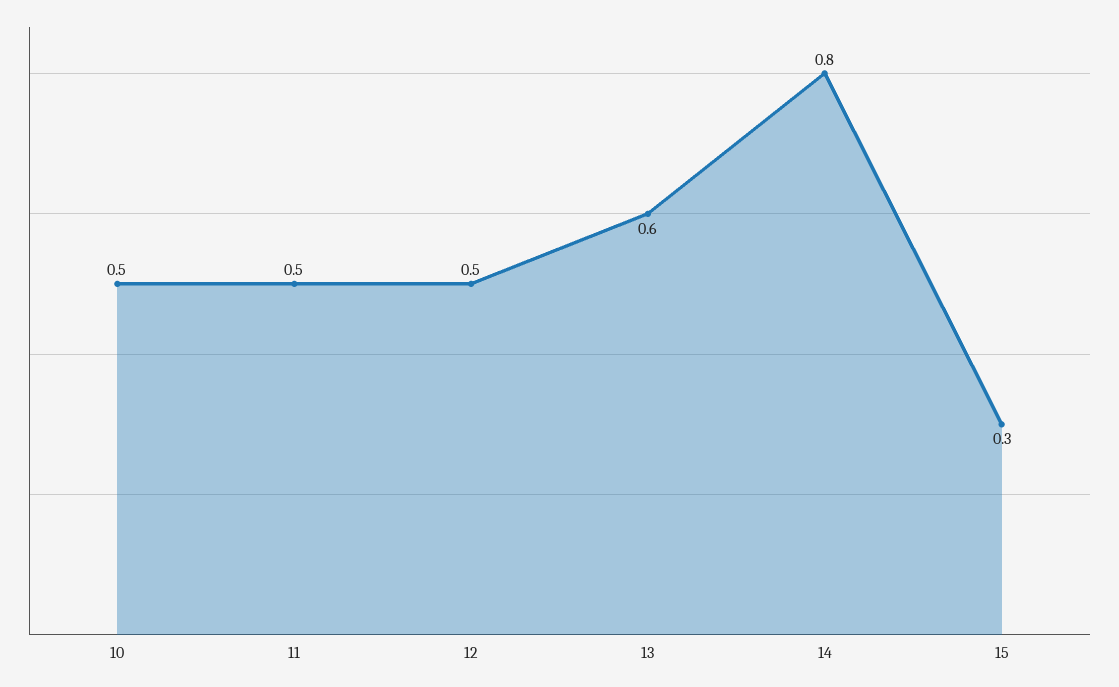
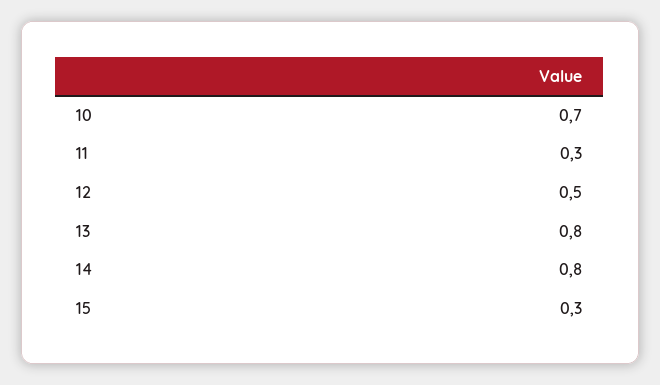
10: 0.5 -> 0.7
11: 0.5 -> 0.3
13: 0.6 -> 0.8

